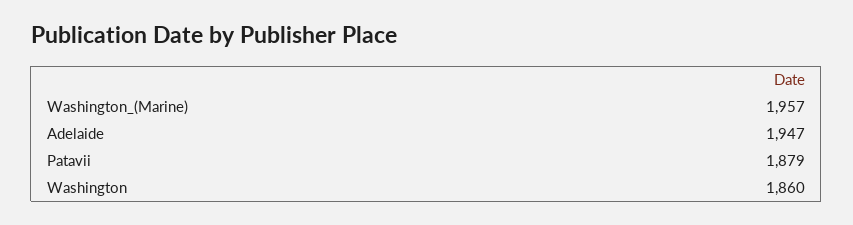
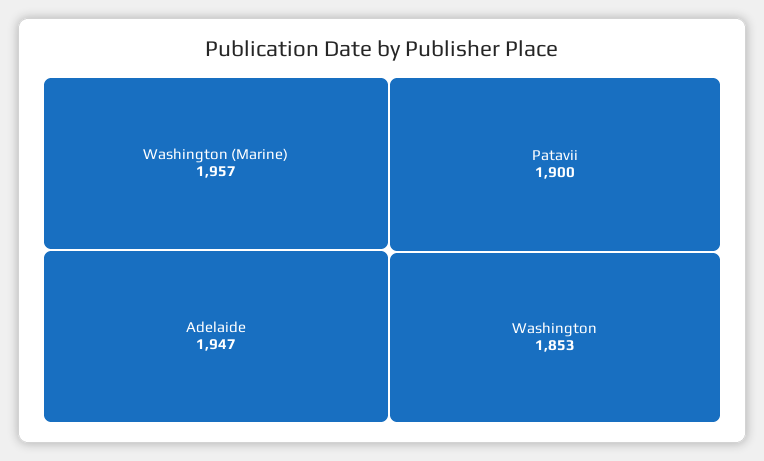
Patavii: 1879 -> 1900
Washington: 1860 -> 1853

